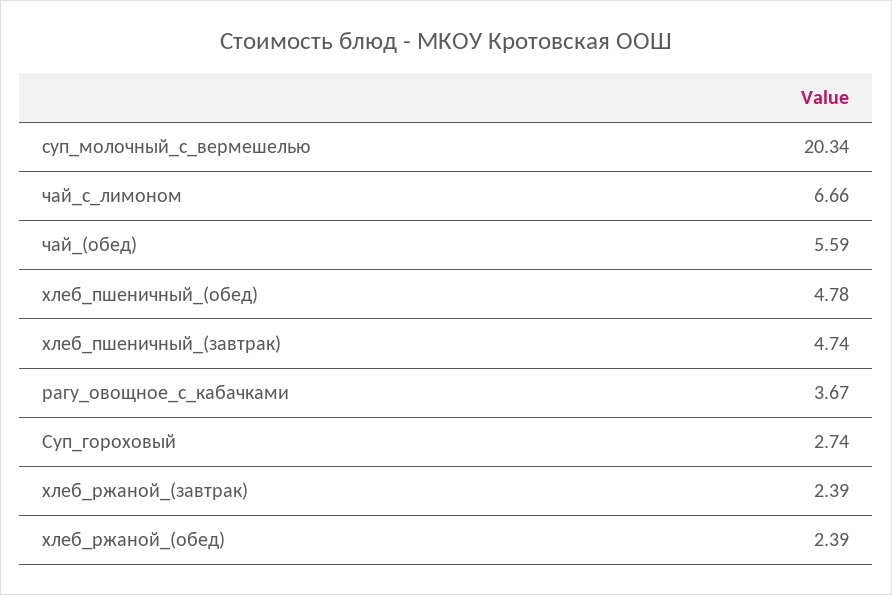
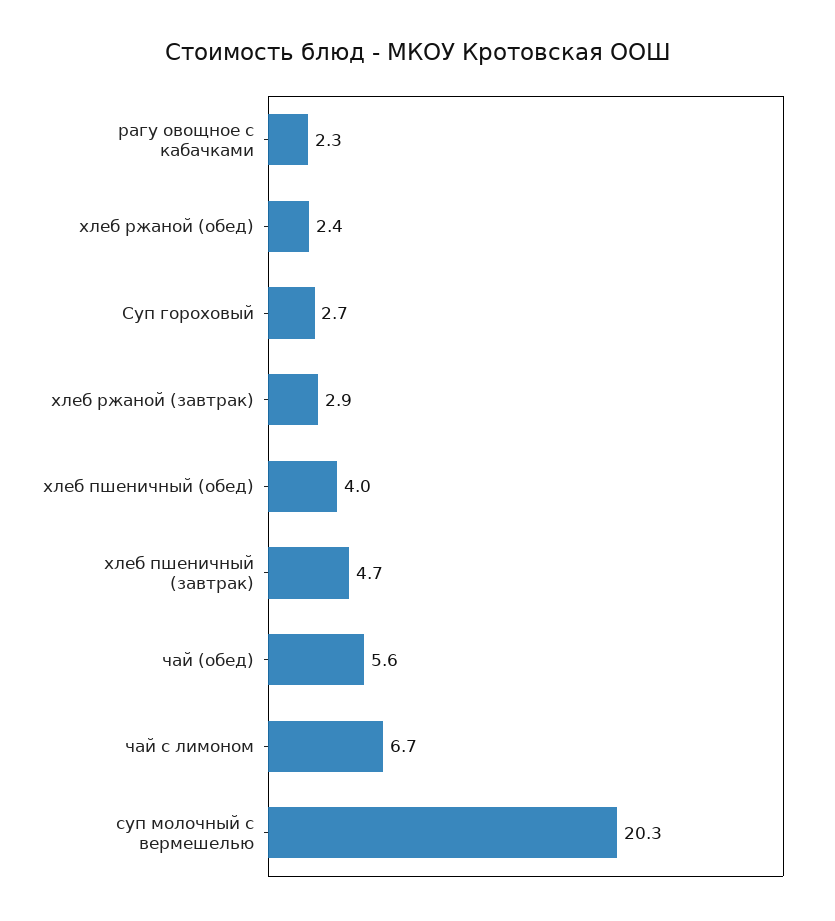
хлеб_пшеничный_(обед): 4.78 -> 4
рагу_овощное_с_кабачками: 3.67 -> 2.3
хлеб_ржаной_(завтрак): 2.39 -> 2.9

